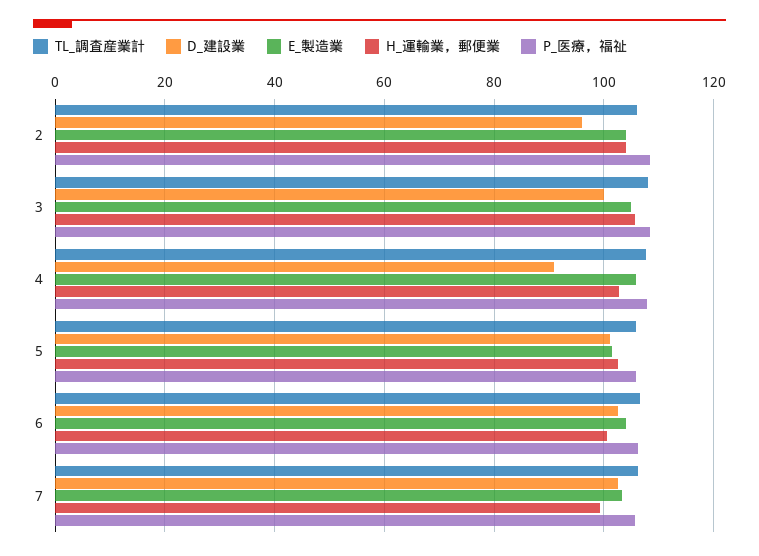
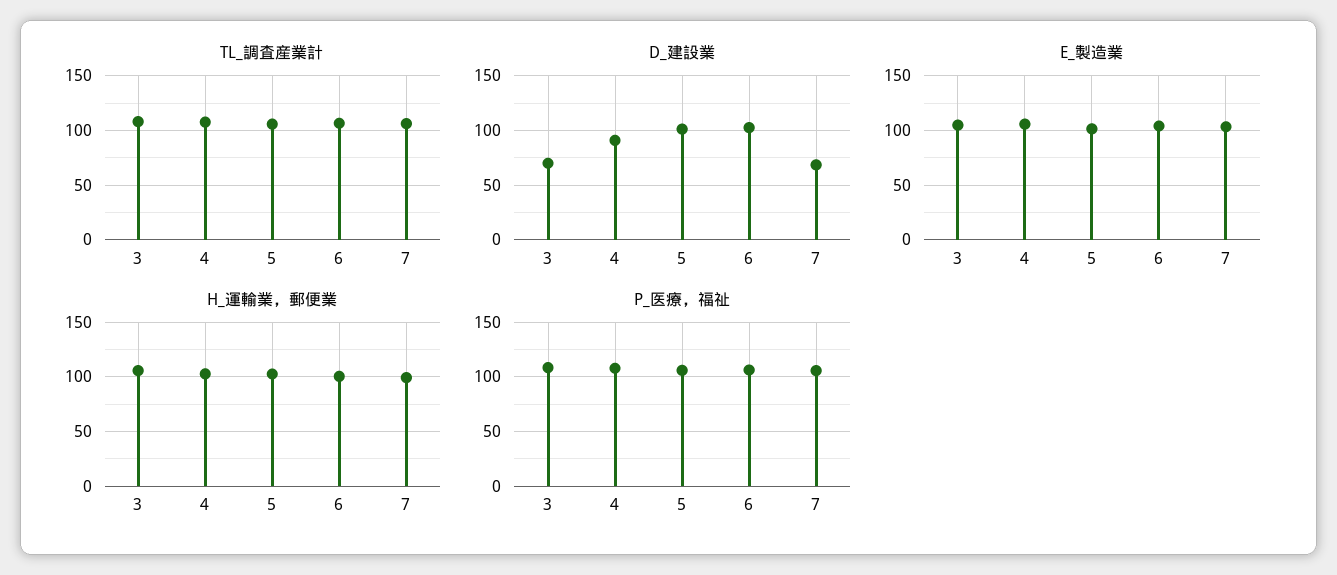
TL_調査産業計, 2: 106 -> none
D_建設業, 2: 96 -> none
E_製造業, 2: 104 -> none
H_運輸業，郵便業, 2: 104 -> none
P_医療，福祉, 2: 108 -> none
D_建設業, 3: 100 -> 70
D_建設業, 7: 102 -> 70

